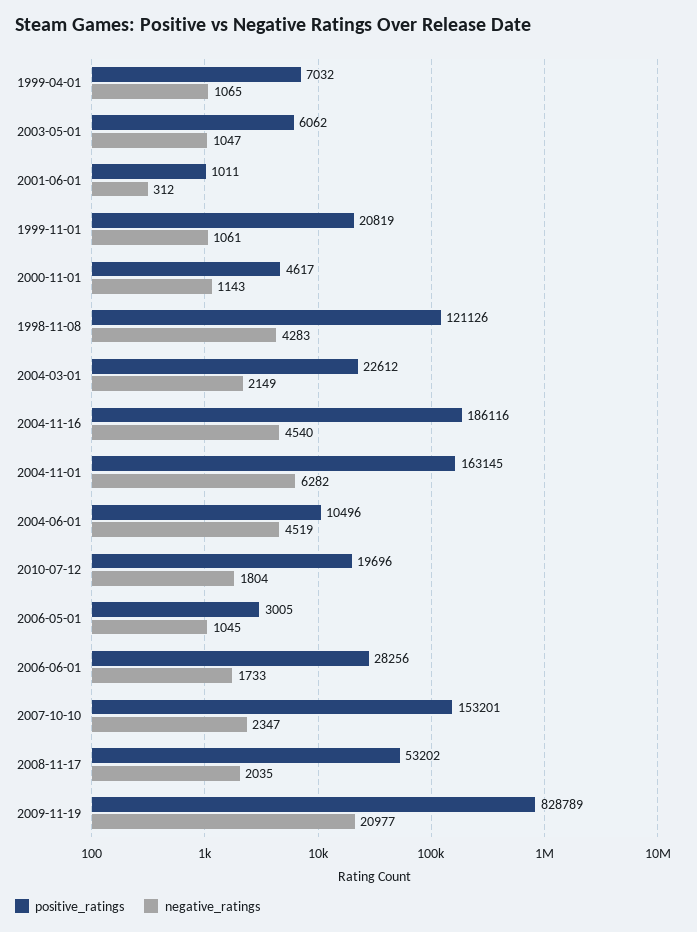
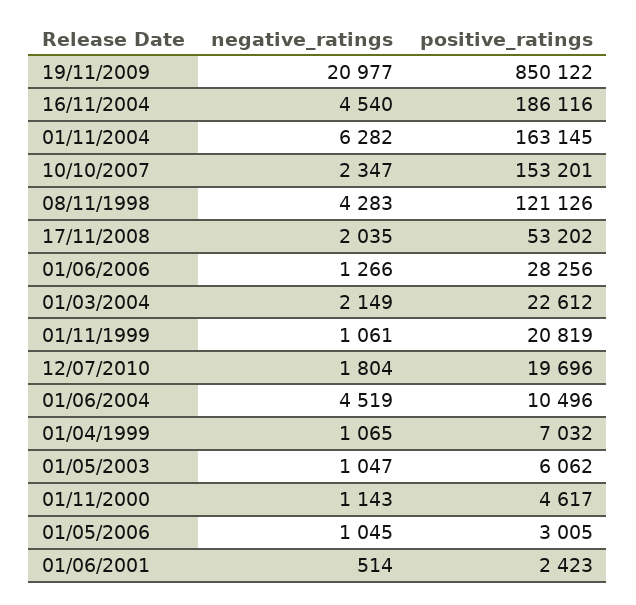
positive_ratings, 2001-06-01: 1011 -> 2423
negative_ratings, 2001-06-01: 312 -> 514
negative_ratings, 2006-06-01: 1733 -> 1266
positive_ratings, 2009-11-19: 828789 -> 850122

